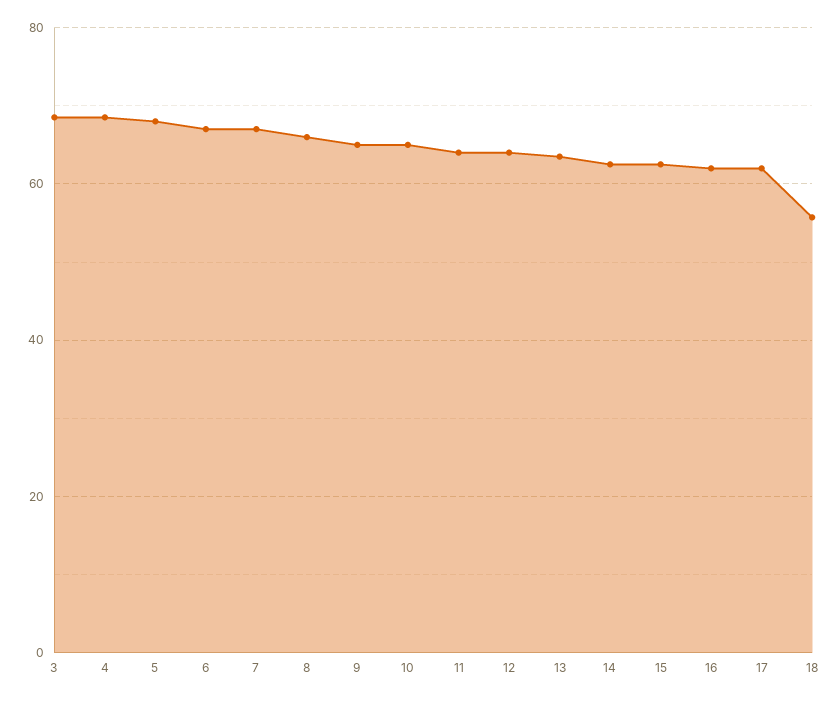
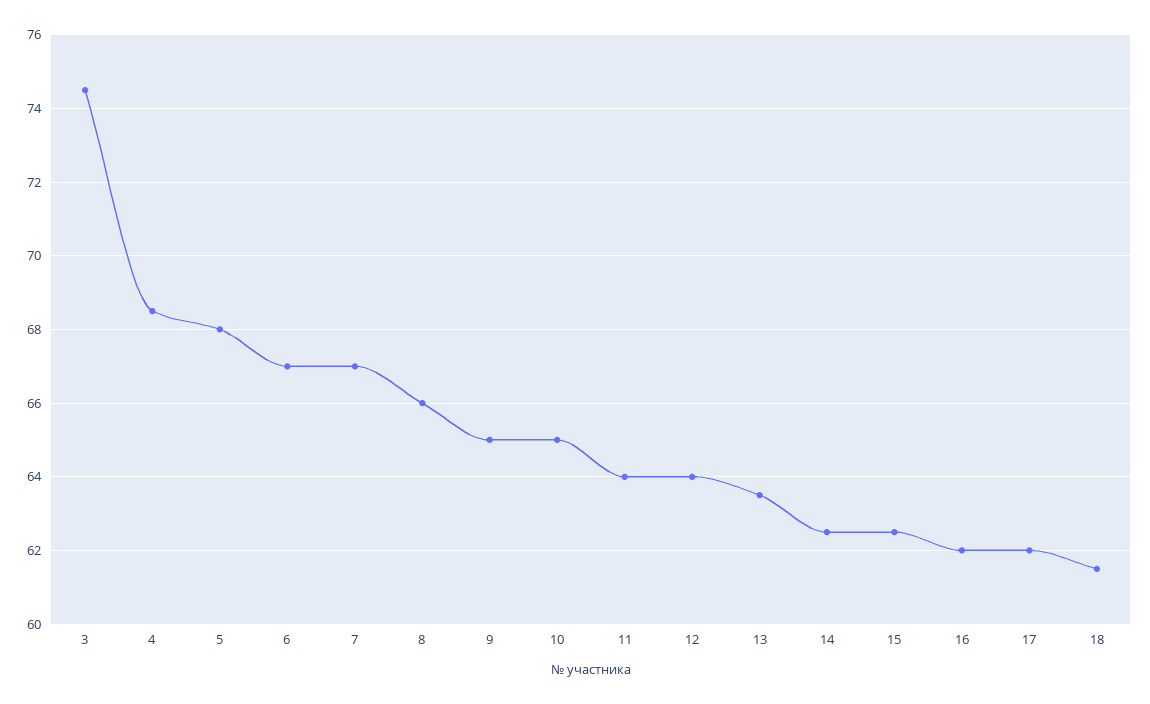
3: 68 -> 74.5
18: 56 -> 61.5

